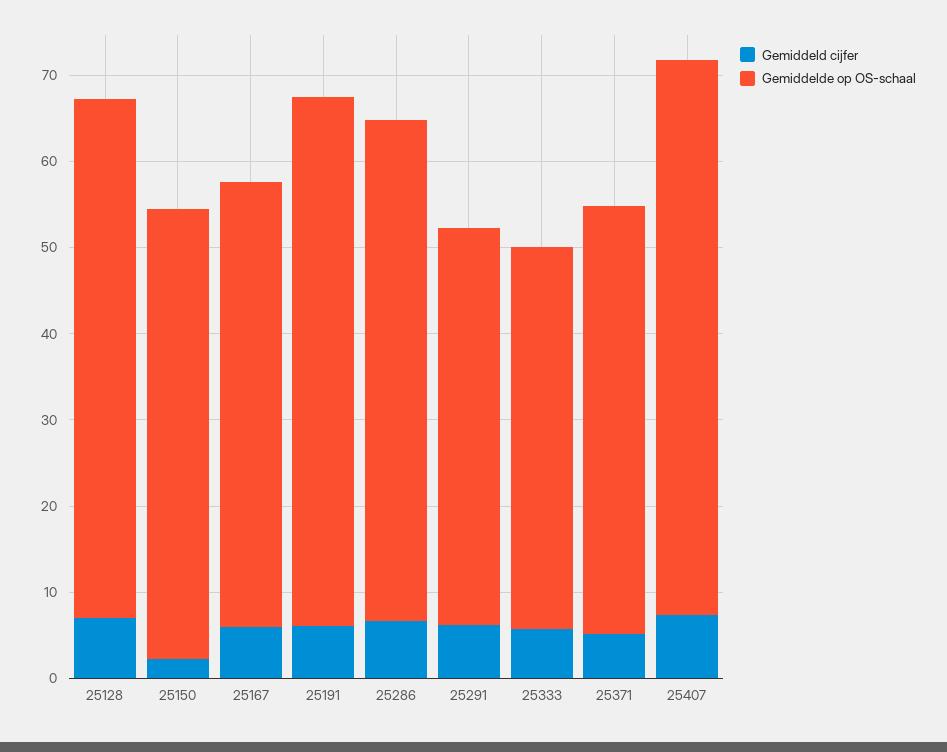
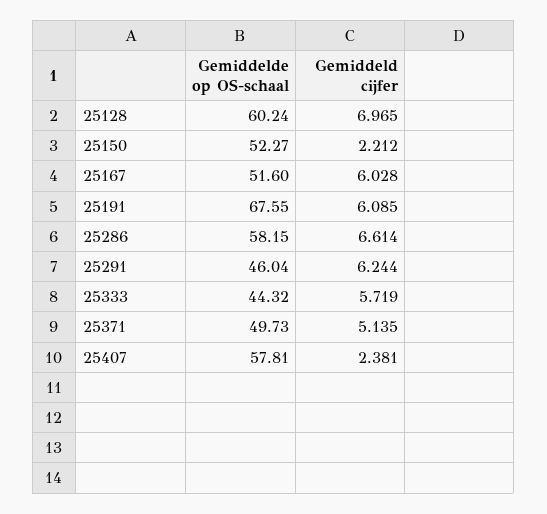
Gemiddelde op OS-schaal, 25191: 62 -> 67.55
Gemiddeld cijfer, 25407: 8 -> 2.381
Gemiddelde op OS-schaal, 25407: 64 -> 57.81

